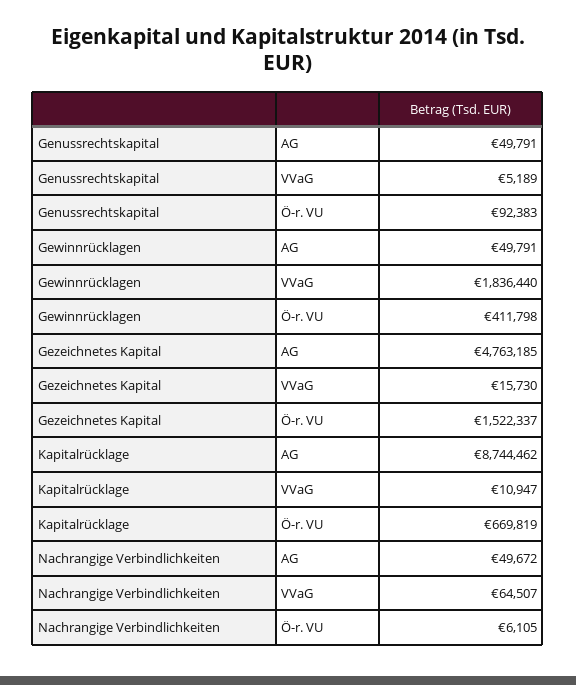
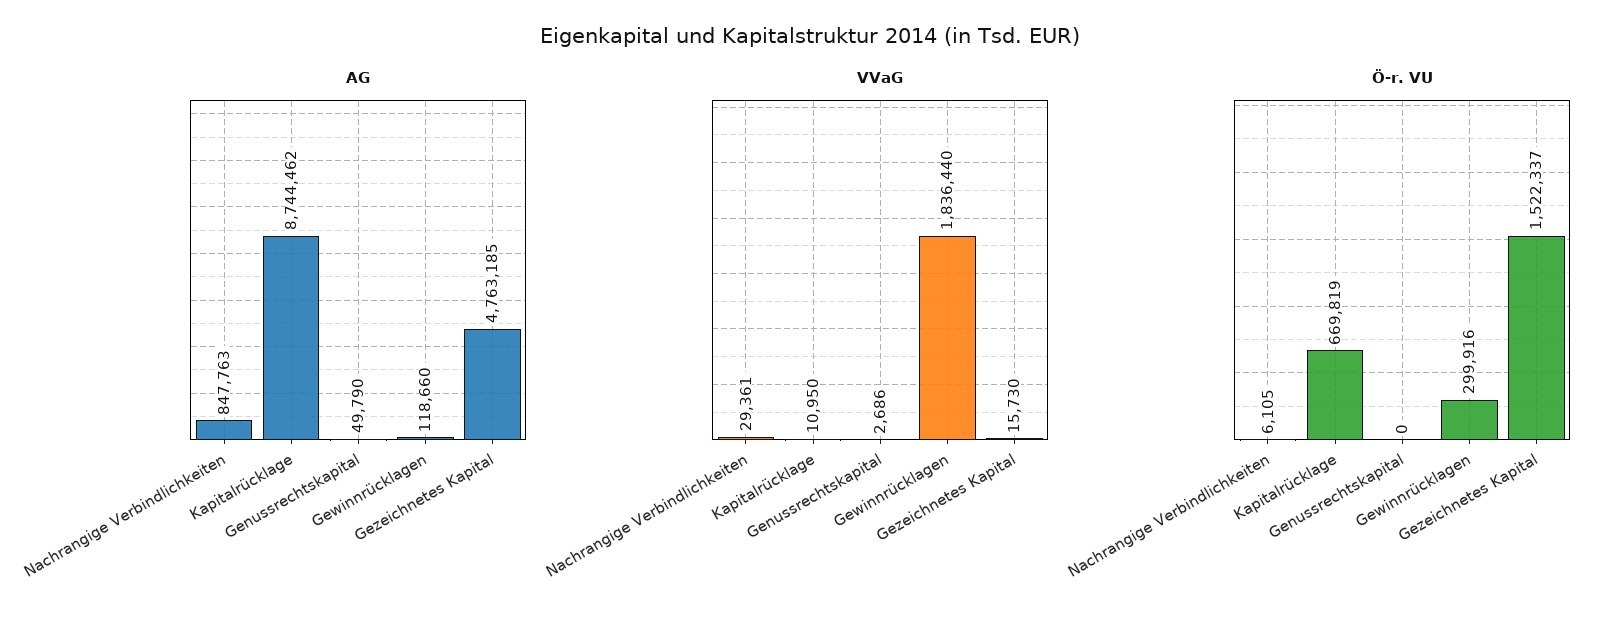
AG, Genussrechtskapital: 49791 -> 49790
VVaG, Genussrechtskapital: 5189 -> 2686
Ö-r. VU, Genussrechtskapital: 92383 -> 0
AG, Gewinnrücklagen: 49791 -> 118660
Ö-r. VU, Gewinnrücklagen: 411798 -> 299916
VVaG, Kapitalrücklage: 10947 -> 10950
AG, Nachrangige Verbindlichkeiten: 49672 -> 847763
VVaG, Nachrangige Verbindlichkeiten: 64507 -> 29361

